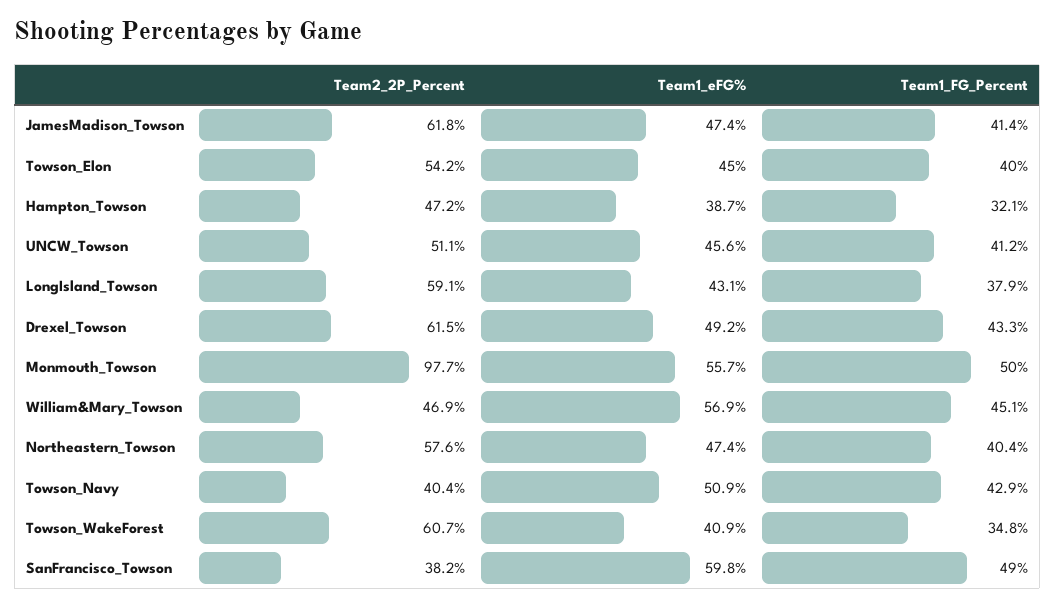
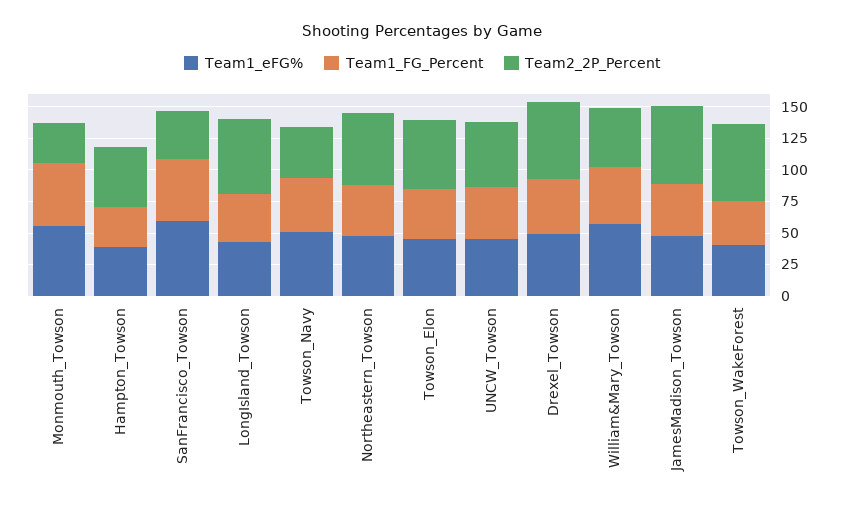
Team2_2P_Percent, Monmouth_Towson: 97.7 -> 25

